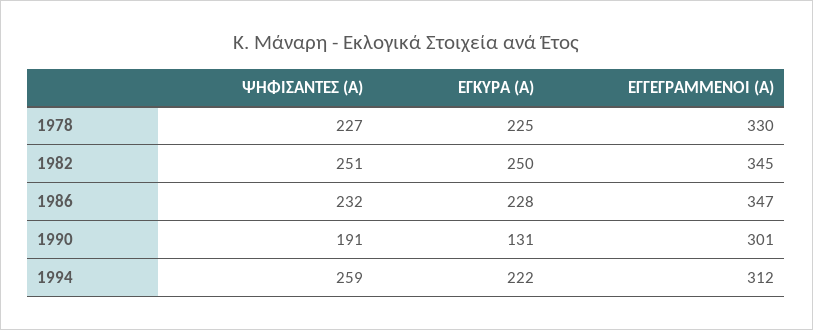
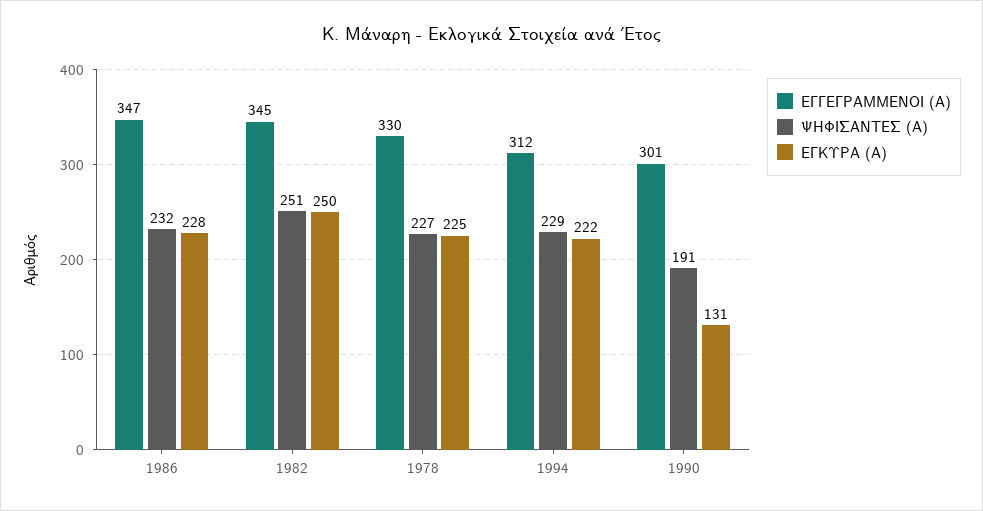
ΨΗΦΙΣΑΝΤΕΣ (Α), 1994: 259 -> 229

